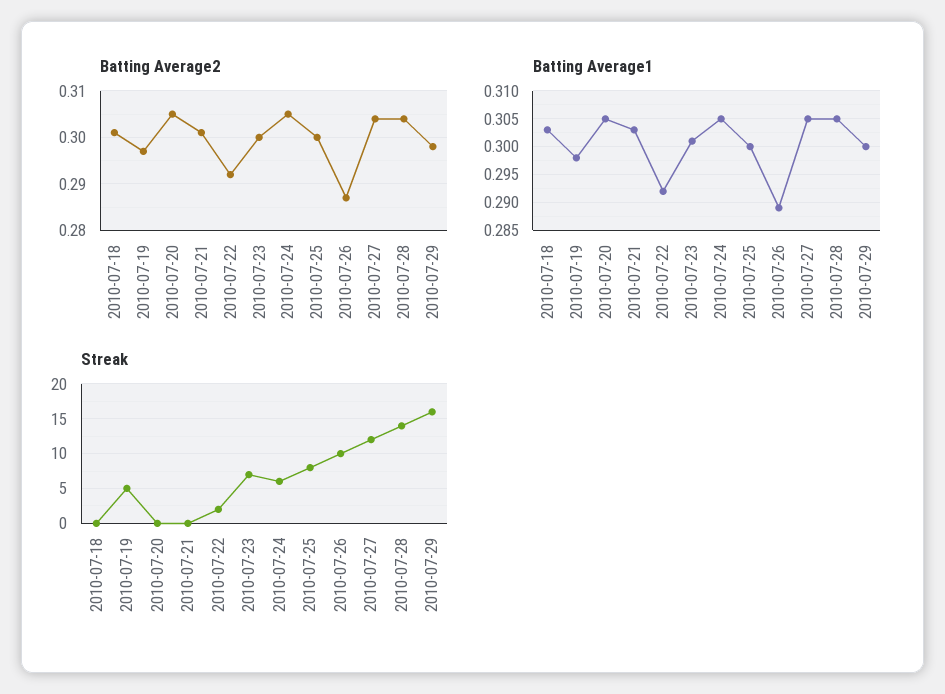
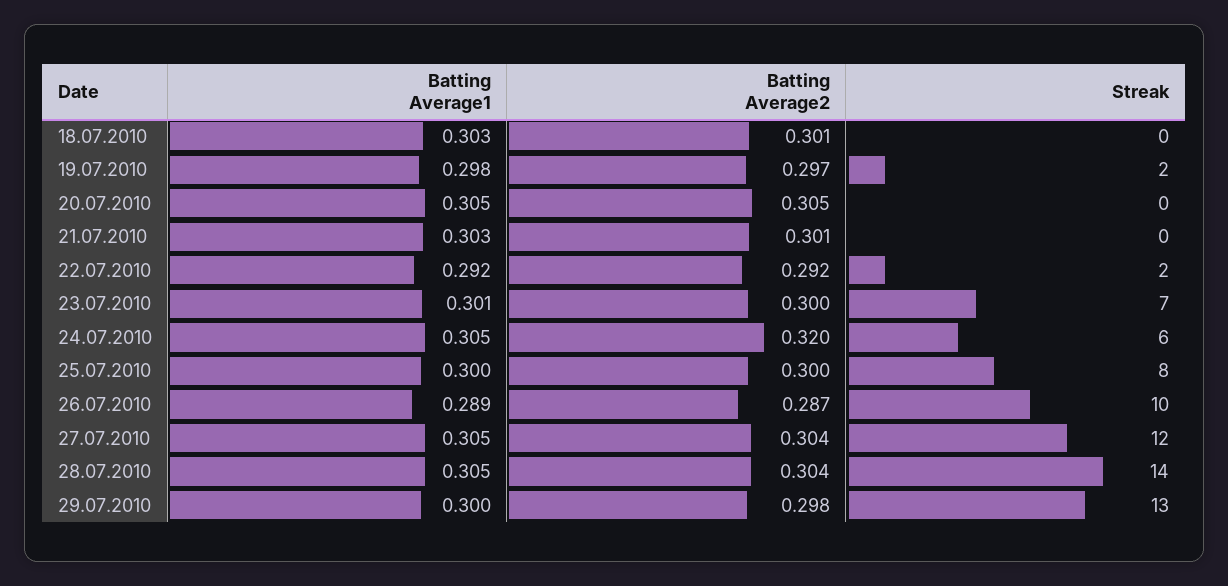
Batting Average2, 2010-07-24: 0.305 -> 0.32
Streak, 2010-07-19: 5 -> 2
Streak, 2010-07-29: 16 -> 13

